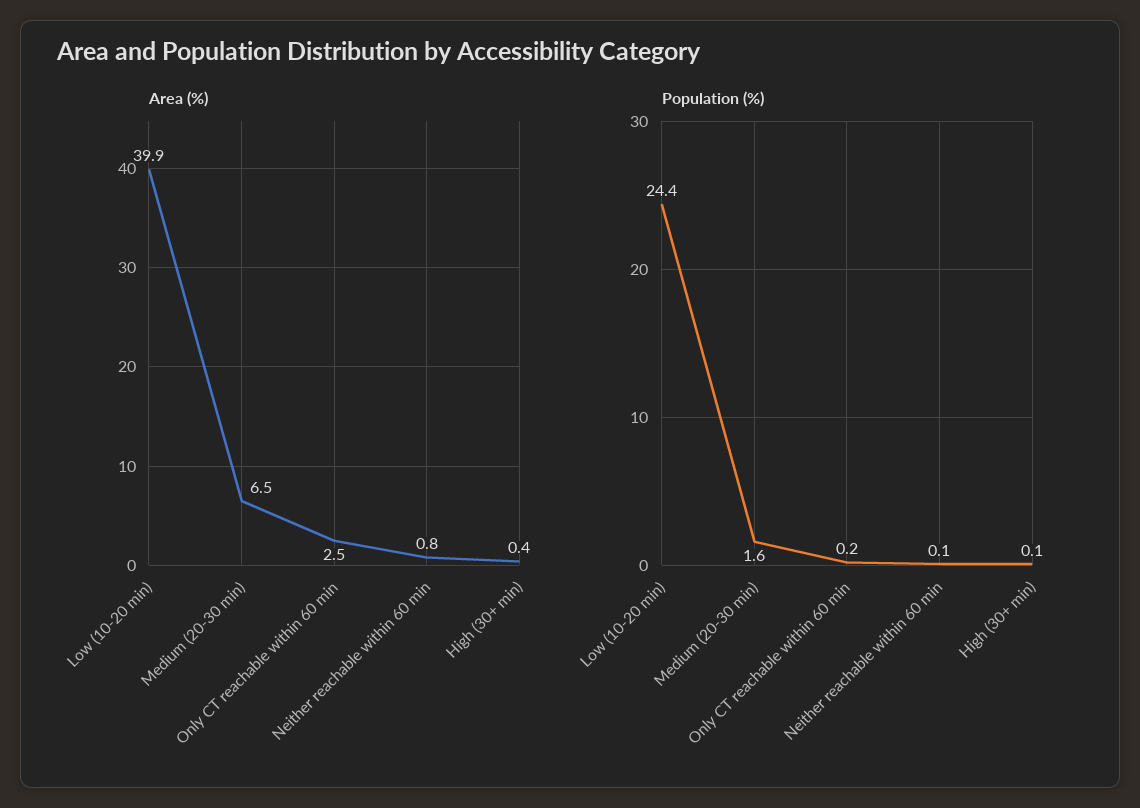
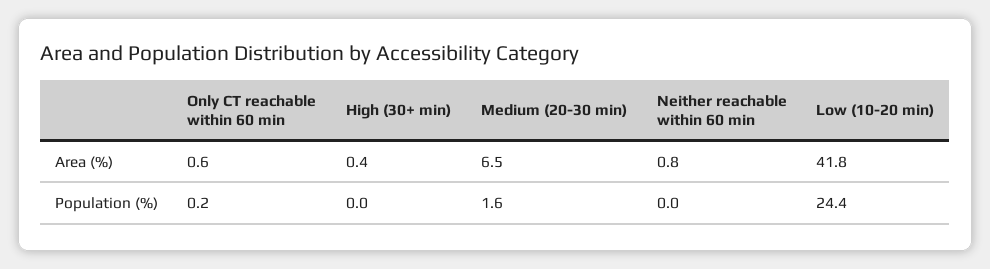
Area (%), Low (10-20 min): 39.9 -> 41.8
Area (%), Only CT reachable within 60 min: 2.5 -> 0.6
Population (%), Neither reachable within 60 min: 0.1 -> 0
Population (%), High (30+ min): 0.1 -> 0

